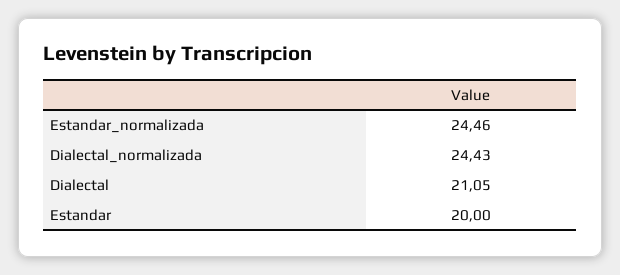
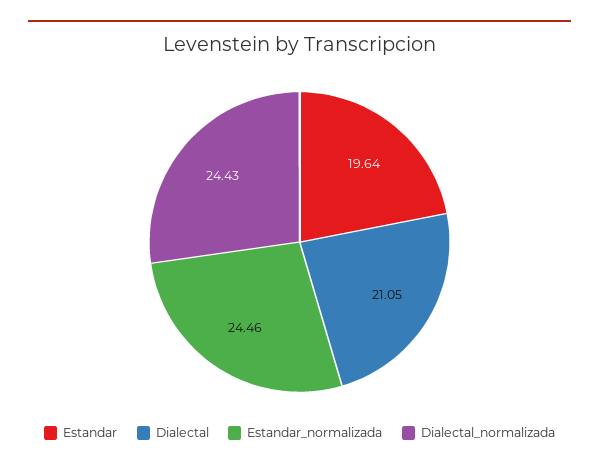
Estandar: 20 -> 19.64

